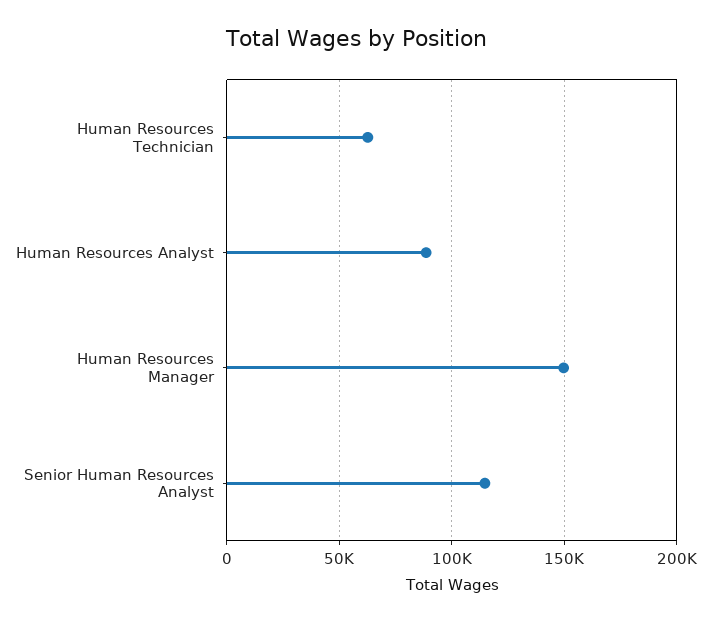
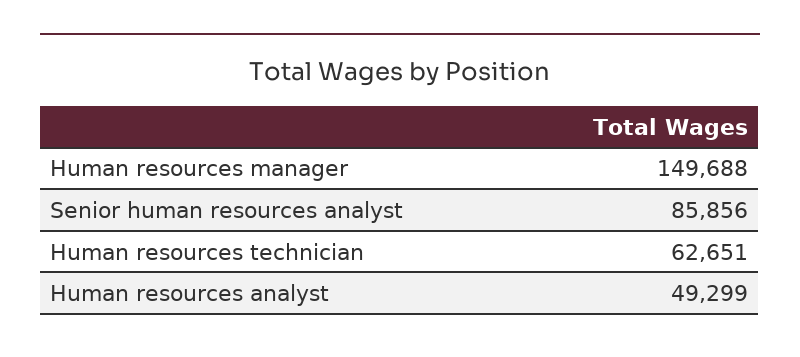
Human Resources Analyst: 90000 -> 49299
Senior Human Resources Analyst: 115000 -> 85856

